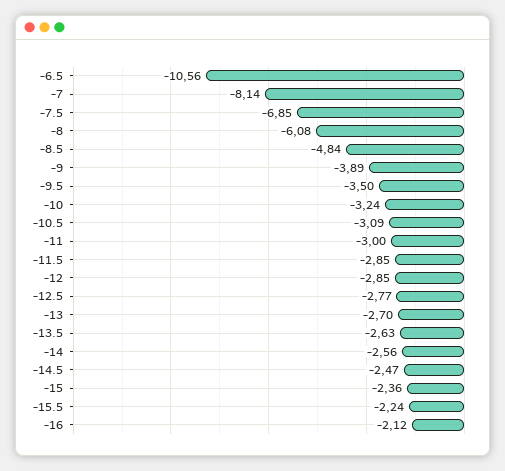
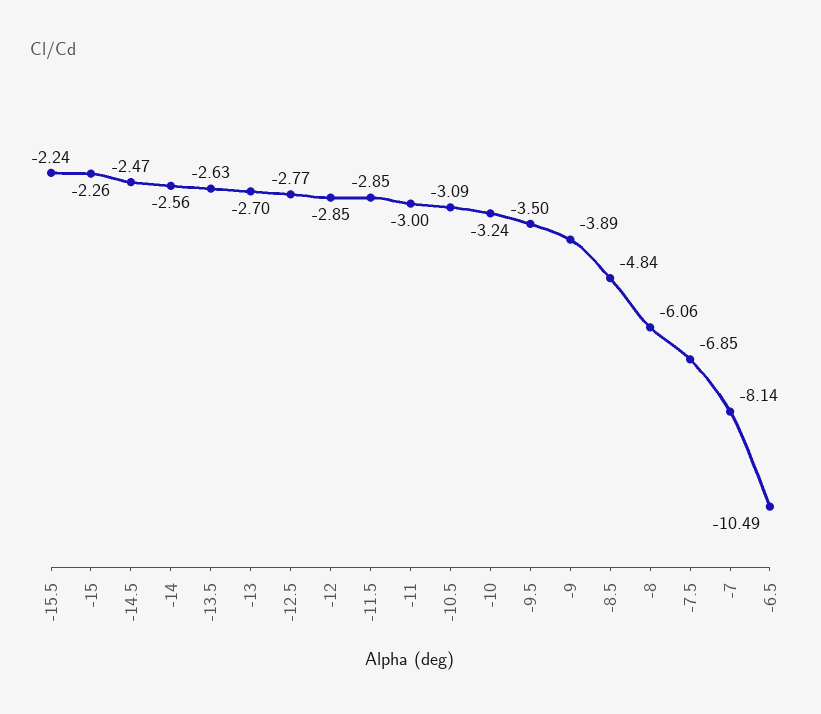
-6.5: -10.56 -> -10.49
-8: -6.08 -> -6.06
-15: -2.36 -> -2.26
-16: -2.12 -> none

